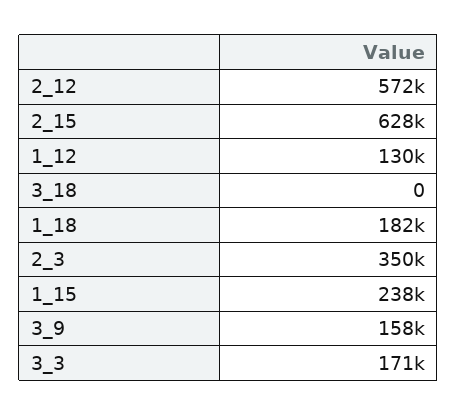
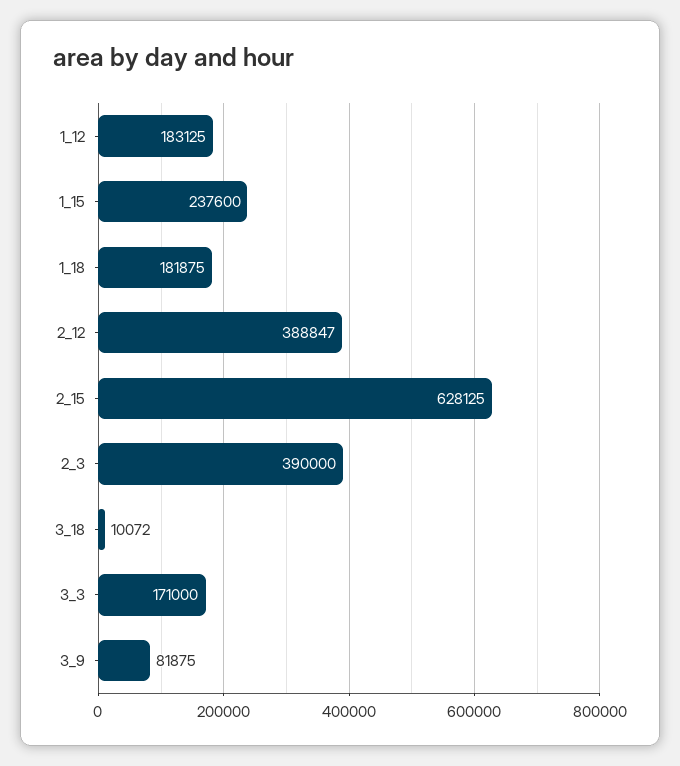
2_12: 572000 -> 388847
1_12: 130000 -> 183125
3_18: 0 -> 10072
2_3: 350000 -> 390000
3_9: 158000 -> 81875

